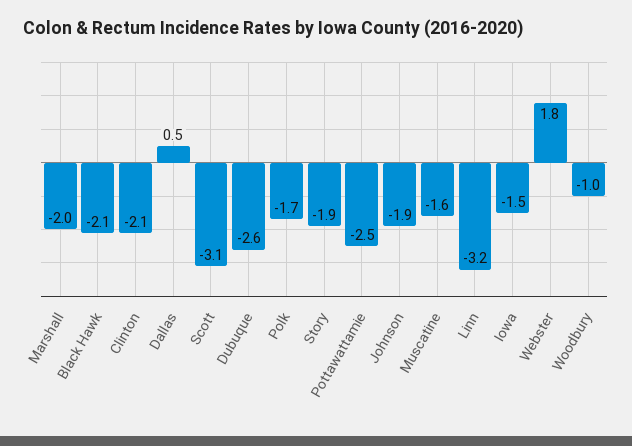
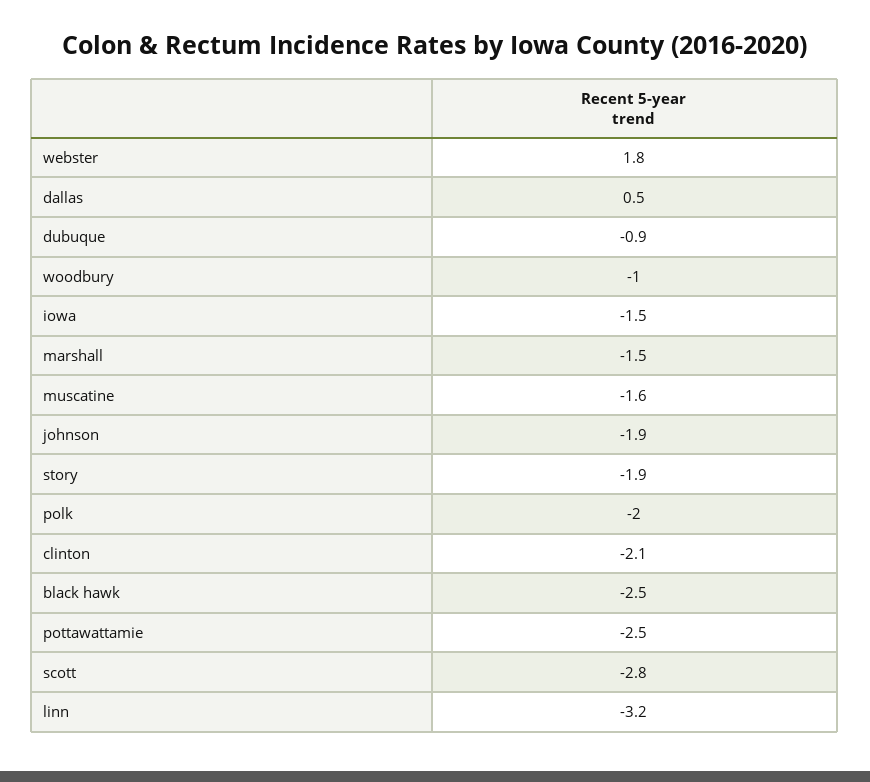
Marshall: -2 -> -1.5
Black Hawk: -2.1 -> -2.5
Scott: -3.1 -> -2.8
Dubuque: -2.6 -> -0.9
Polk: -1.7 -> -2

